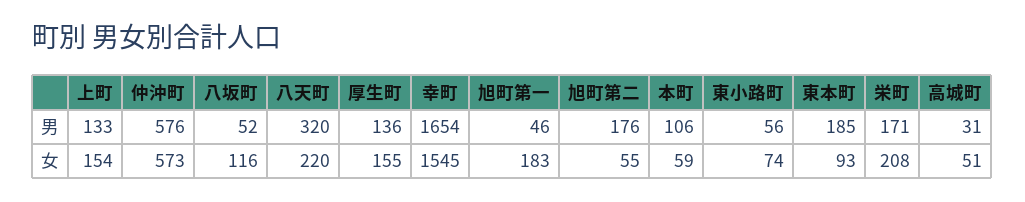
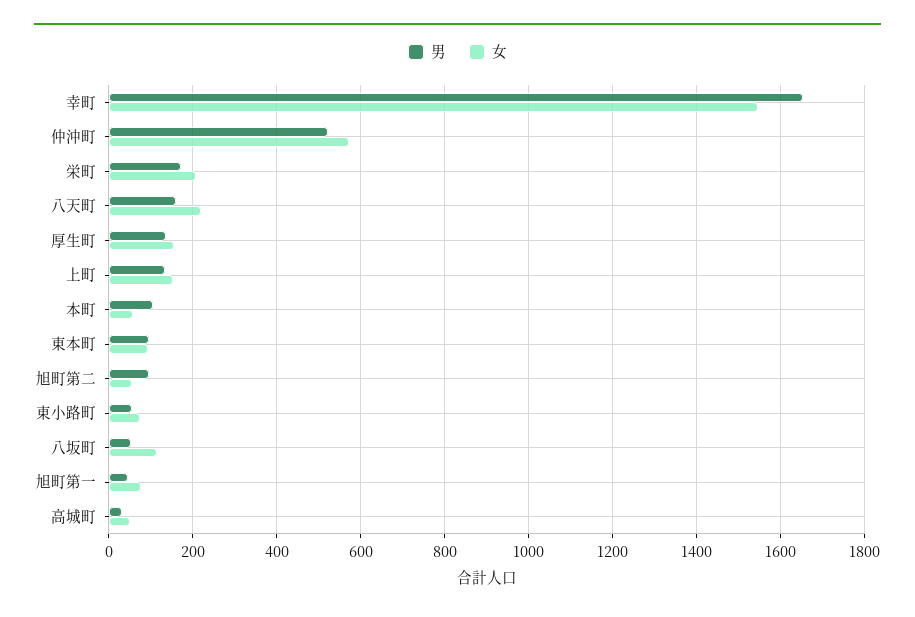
男, 仲沖町: 576 -> 520
男, 八天町: 320 -> 160
男, 旭町第二: 176 -> 100
男, 東本町: 185 -> 100
女, 旭町第一: 183 -> 80

